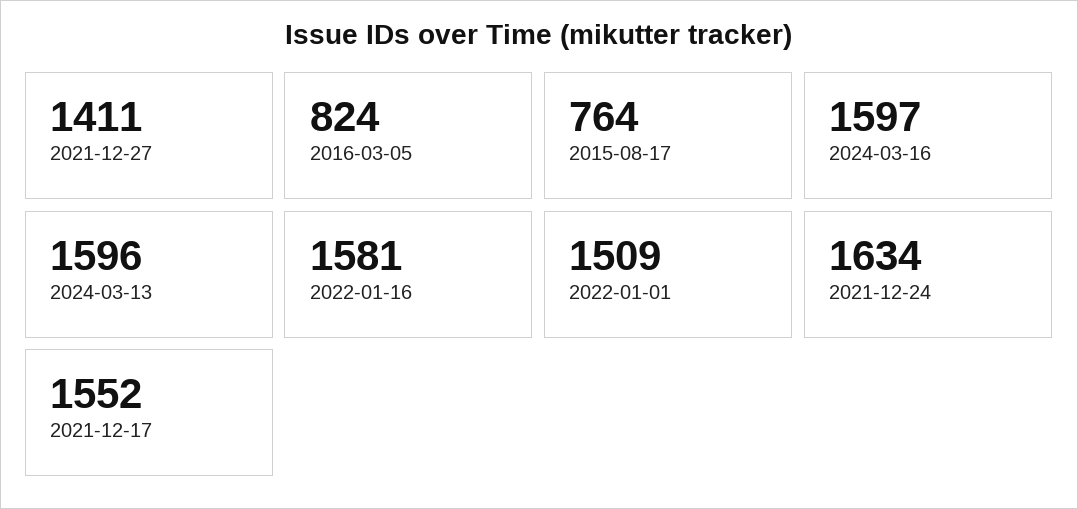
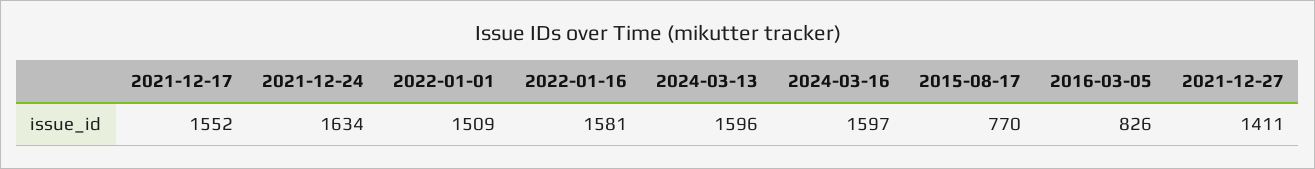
2016-03-05: 824 -> 826
2015-08-17: 764 -> 770

